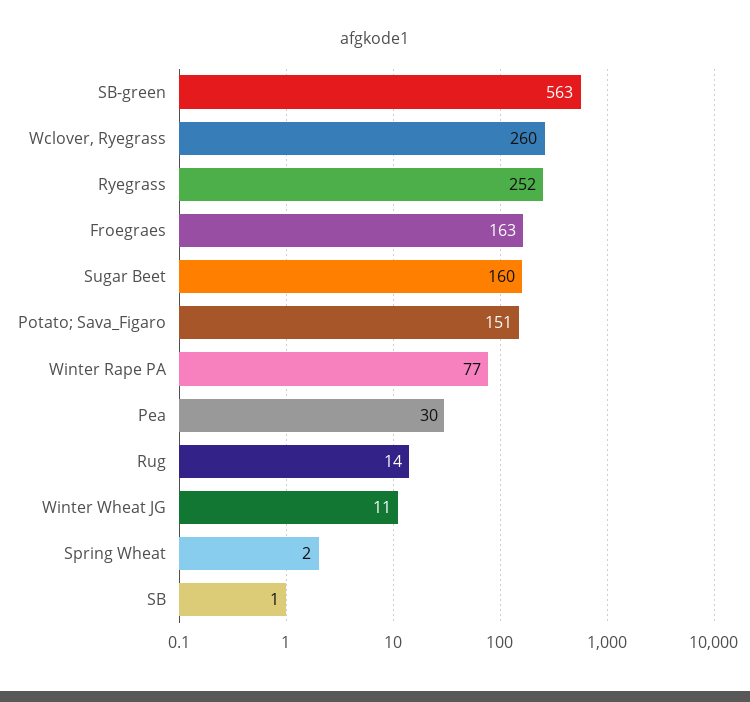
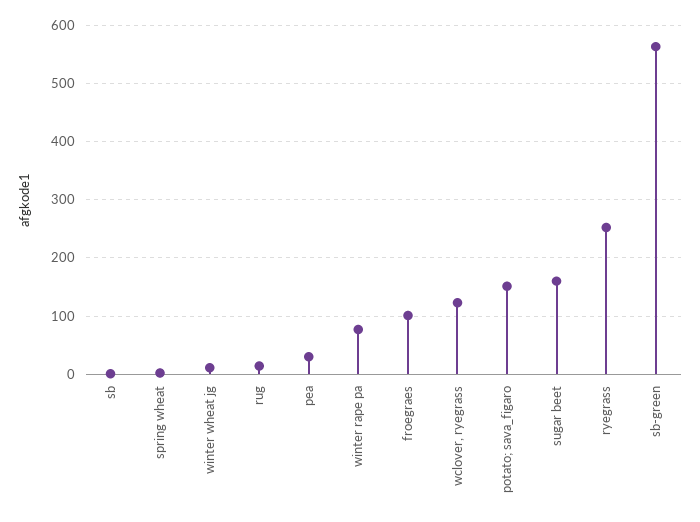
Wclover, Ryegrass: 260 -> 120
Froegraes: 163 -> 100

